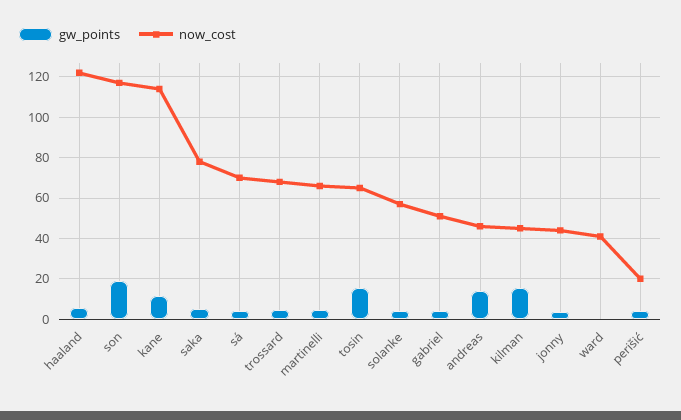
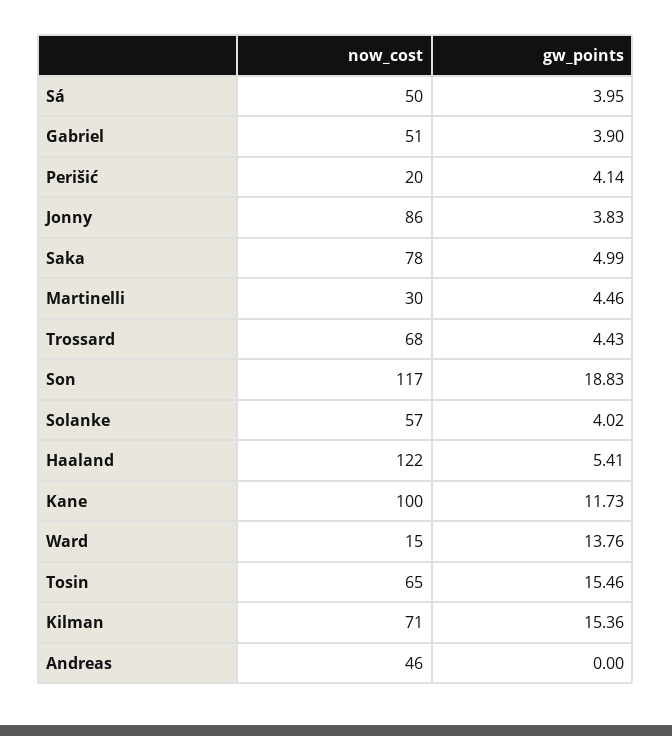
now_cost, kane: 115 -> 100
now_cost, sá: 70 -> 50
now_cost, martinelli: 65 -> 30
gw_points, andreas: 15 -> 0
now_cost, kilman: 45 -> 71
now_cost, jonny: 45 -> 86
gw_points, ward: 0 -> 13.76
now_cost, ward: 40 -> 15

